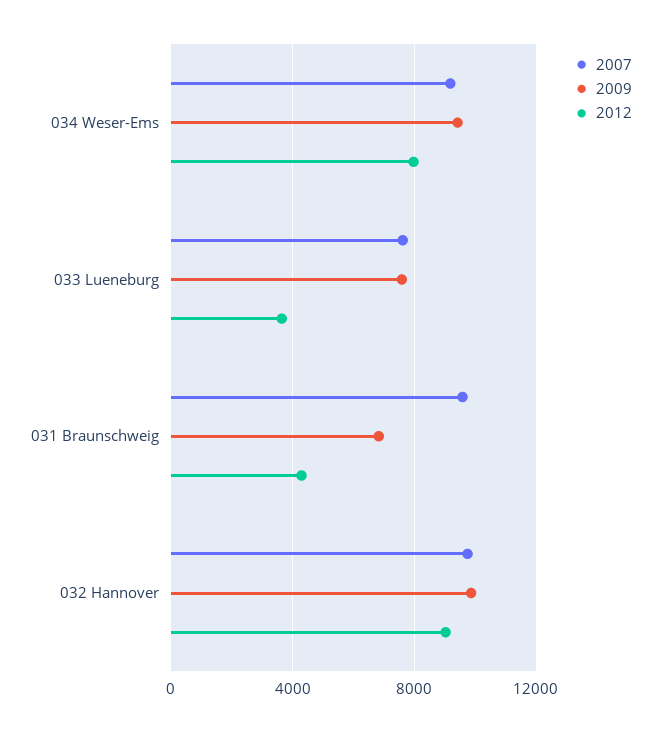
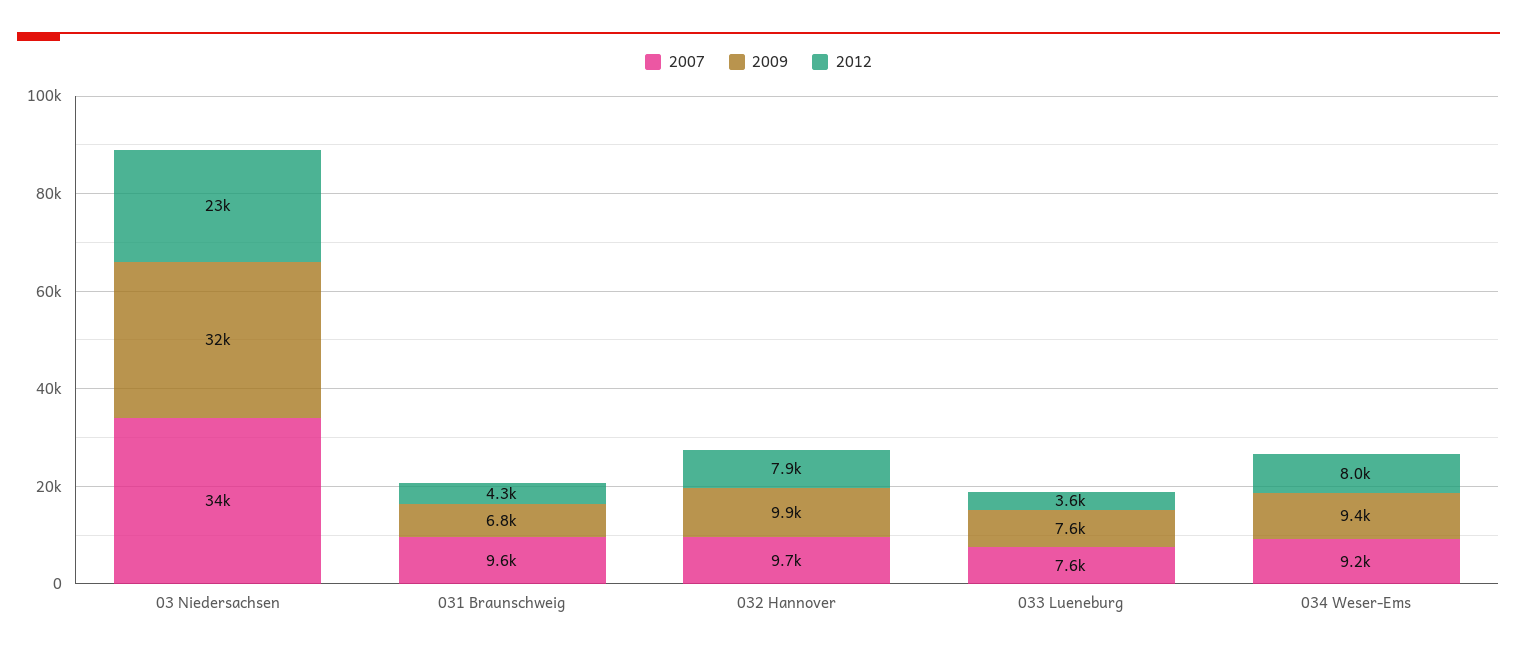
2012, 032 Hannover: 9000 -> 7900
2007, 03 Niedersachsen: none -> 34000
2009, 03 Niedersachsen: none -> 32000
2012, 03 Niedersachsen: none -> 23000

